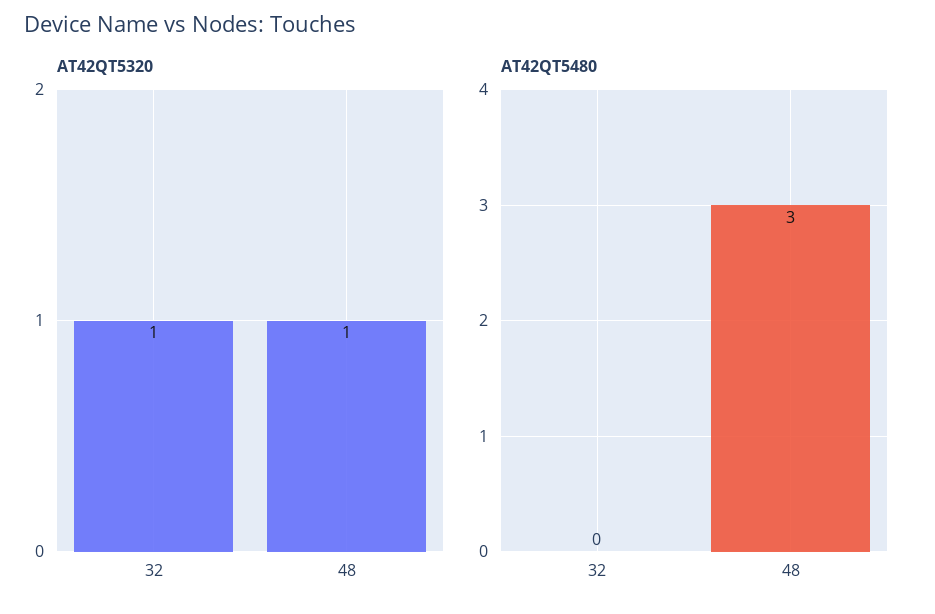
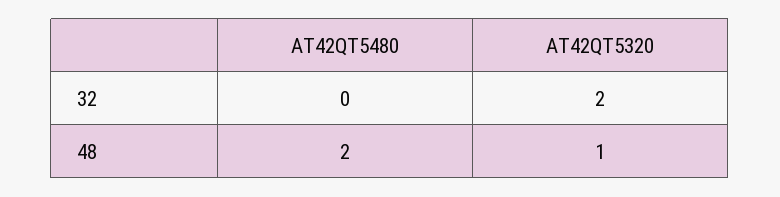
AT42QT5320, 32: 1 -> 2
AT42QT5480, 48: 3 -> 2

